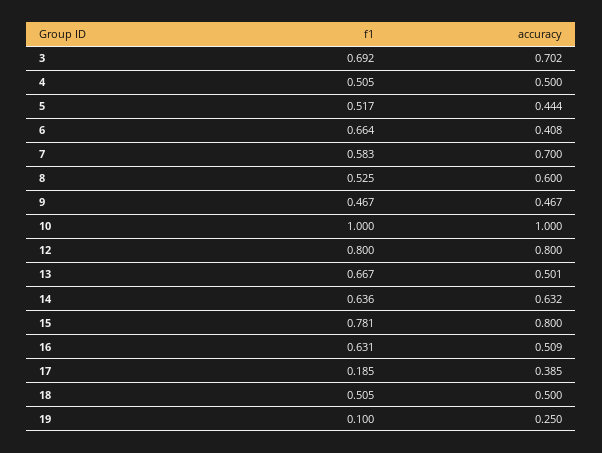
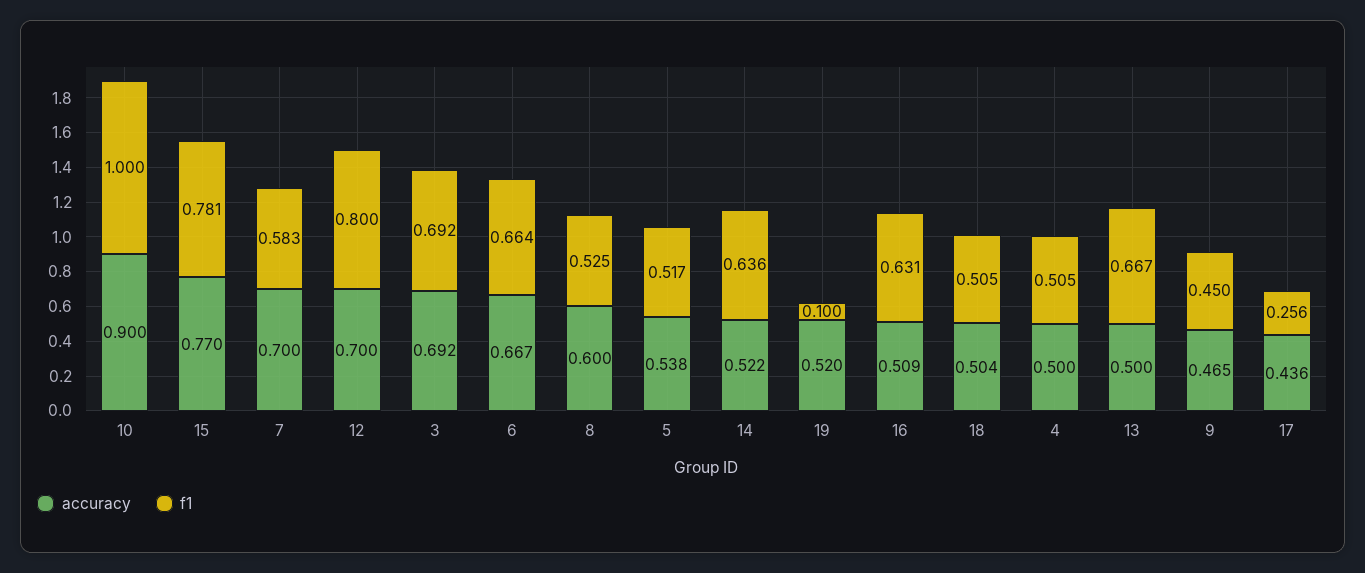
accuracy, 3: 0.702 -> 0.692
accuracy, 5: 0.444 -> 0.538
accuracy, 6: 0.408 -> 0.667
f1, 9: 0.467 -> 0.45
accuracy, 9: 0.467 -> 0.465
accuracy, 10: 1 -> 0.9
accuracy, 12: 0.8 -> 0.7
accuracy, 13: 0.501 -> 0.5
accuracy, 14: 0.632 -> 0.522
accuracy, 15: 0.8 -> 0.77
f1, 17: 0.185 -> 0.256
accuracy, 17: 0.385 -> 0.436
accuracy, 18: 0.5 -> 0.504
accuracy, 19: 0.25 -> 0.52

